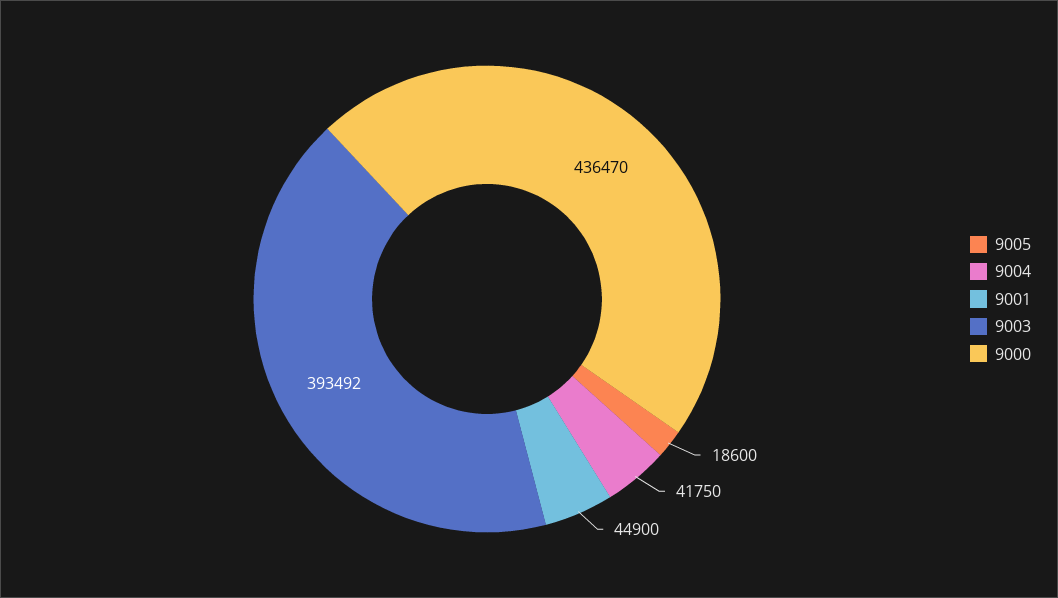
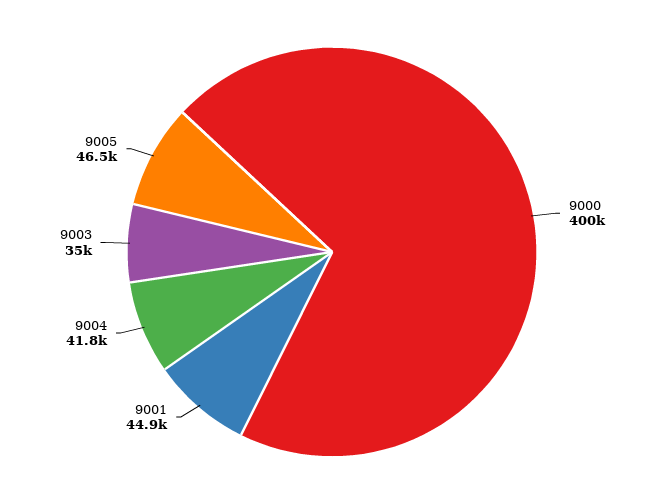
9005: 18600 -> 46500
9003: 393492 -> 35000
9000: 436470 -> 400000

